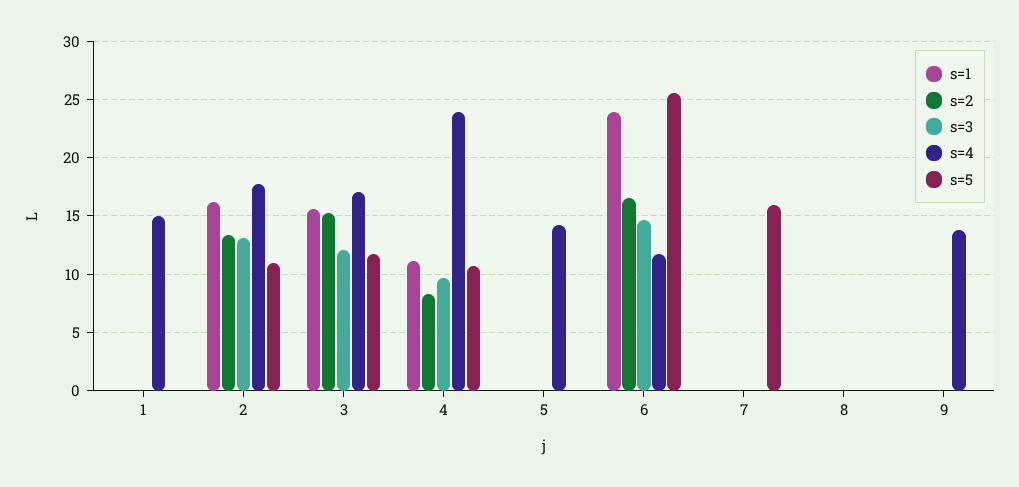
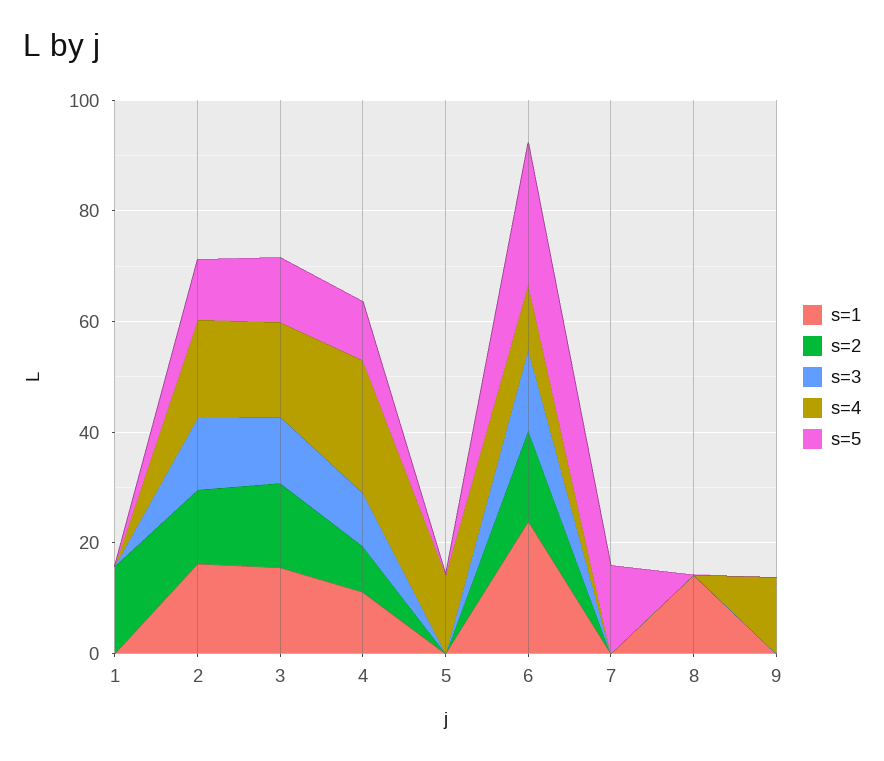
s=2, 1: 0 -> 15
s=4, 1: 15 -> 0
s=1, 8: 0 -> 15

